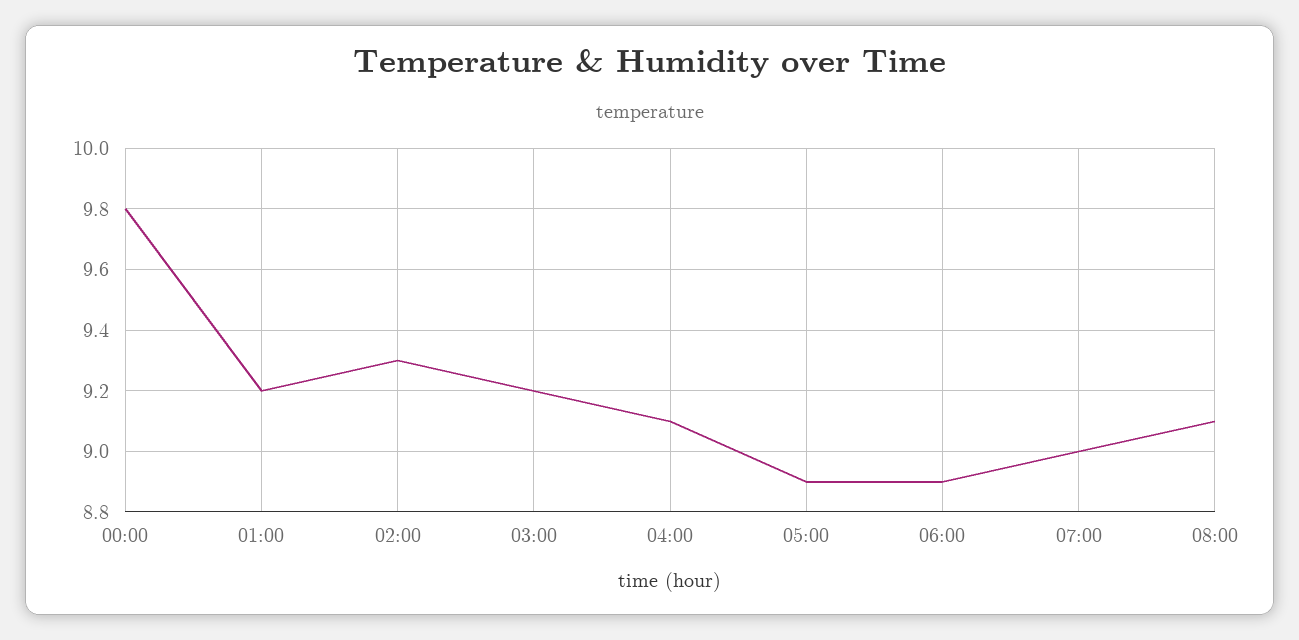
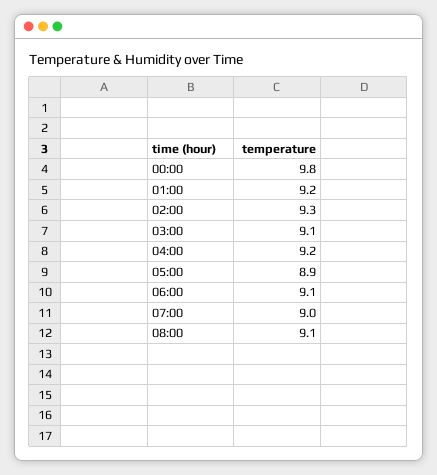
03:00: 9.2 -> 9.1
04:00: 9.1 -> 9.2
06:00: 8.9 -> 9.1

